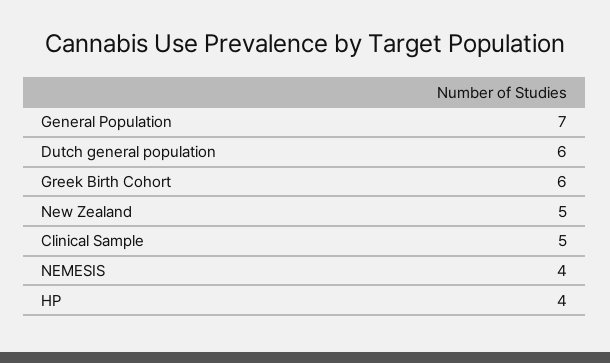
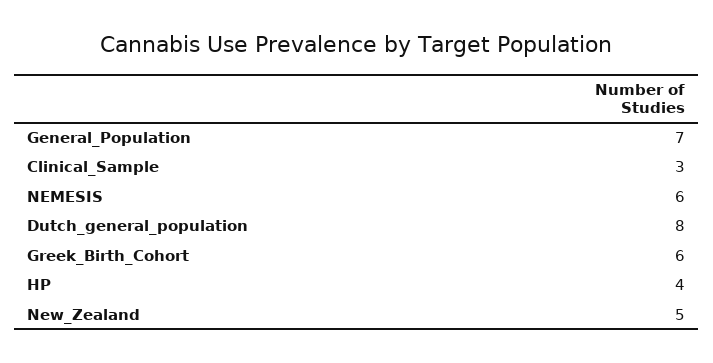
Dutch general population: 6 -> 8
Clinical Sample: 5 -> 3
NEMESIS: 4 -> 6

